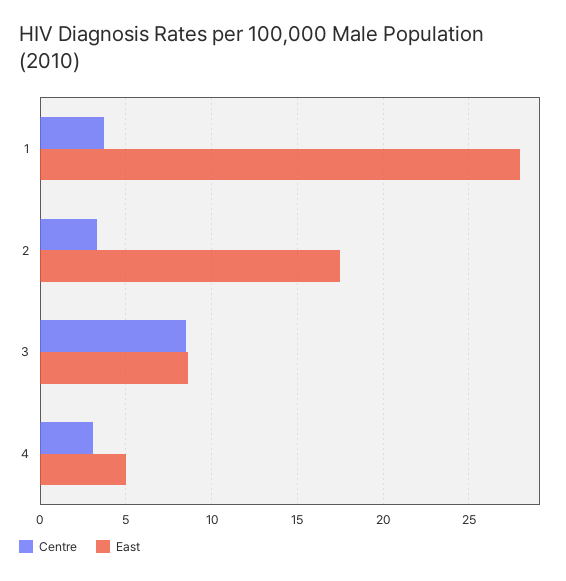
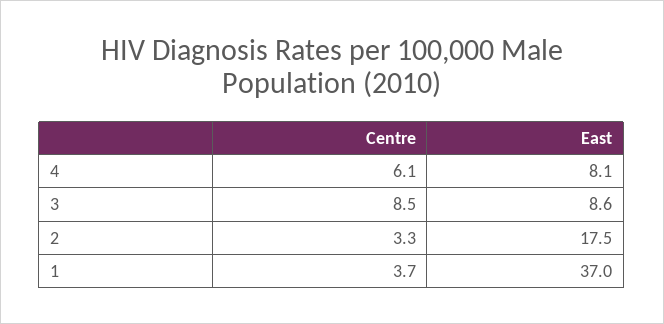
East, 1: 28 -> 37
Centre, 4: 3 -> 6.1
East, 4: 5 -> 8.1

